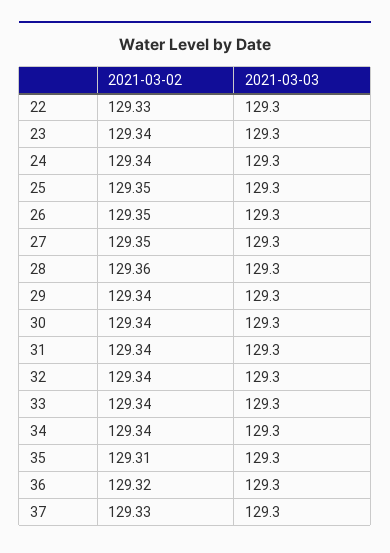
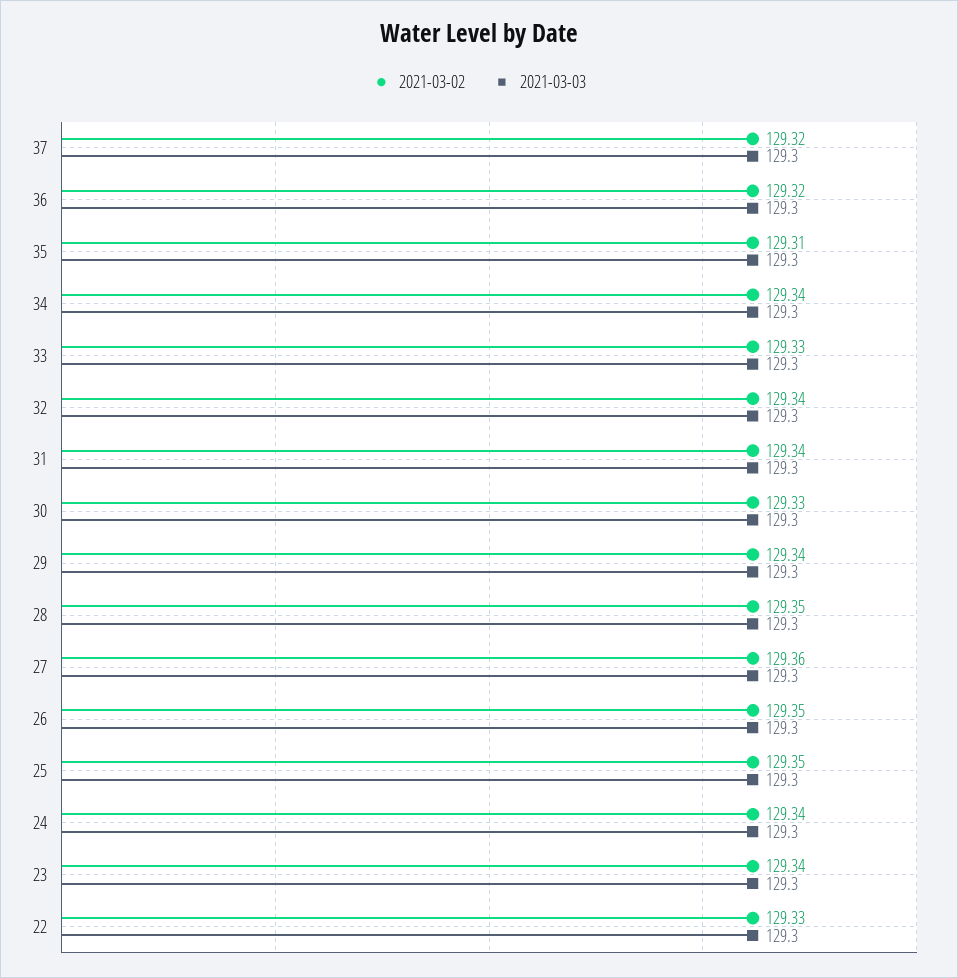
2021-03-02, 27: 129.35 -> 129.36
2021-03-02, 28: 129.36 -> 129.35
2021-03-02, 30: 129.34 -> 129.33
2021-03-02, 33: 129.34 -> 129.33
2021-03-02, 37: 129.33 -> 129.32

